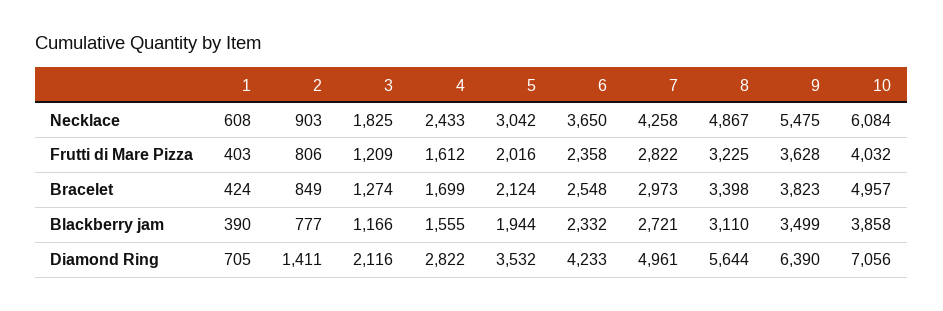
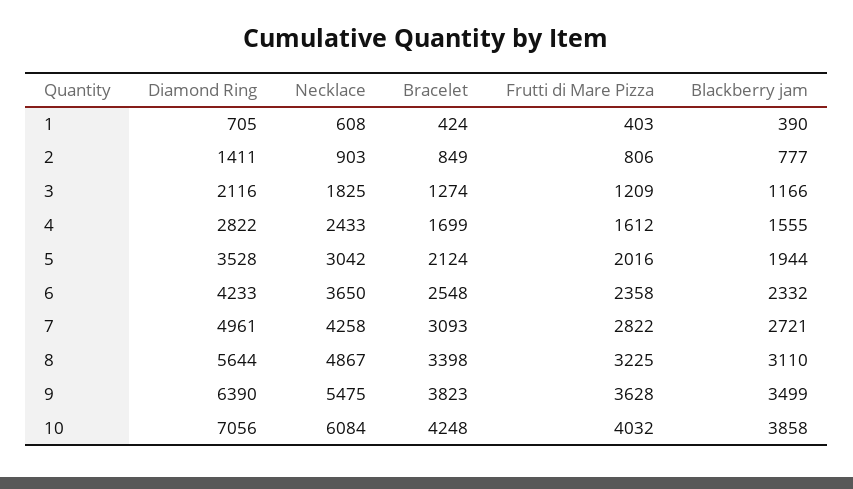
7, Bracelet: 2973 -> 3093
10, Bracelet: 4957 -> 4248
5, Diamond Ring: 3532 -> 3528

